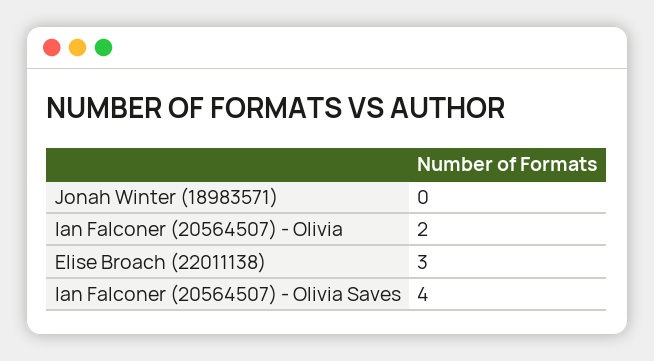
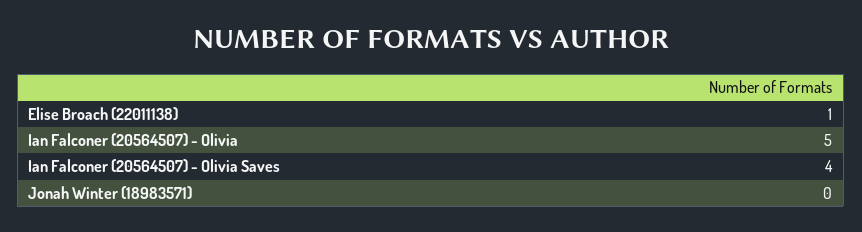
Ian Falconer (20564507) - Olivia: 2 -> 5
Elise Broach (22011138): 3 -> 1

